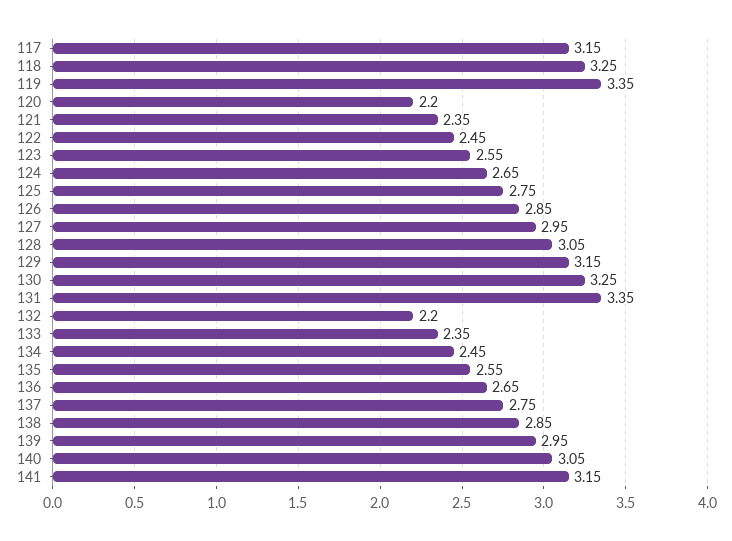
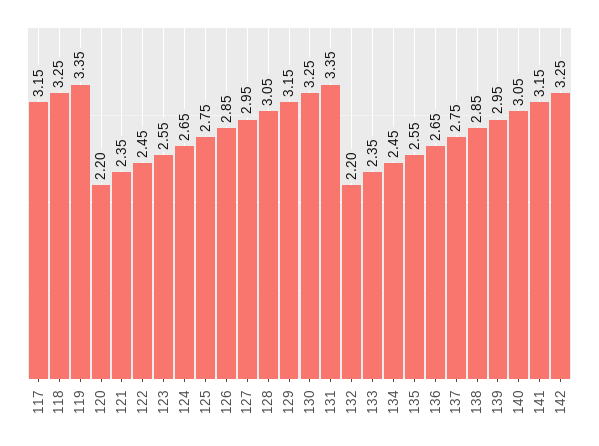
142: none -> 3.25

